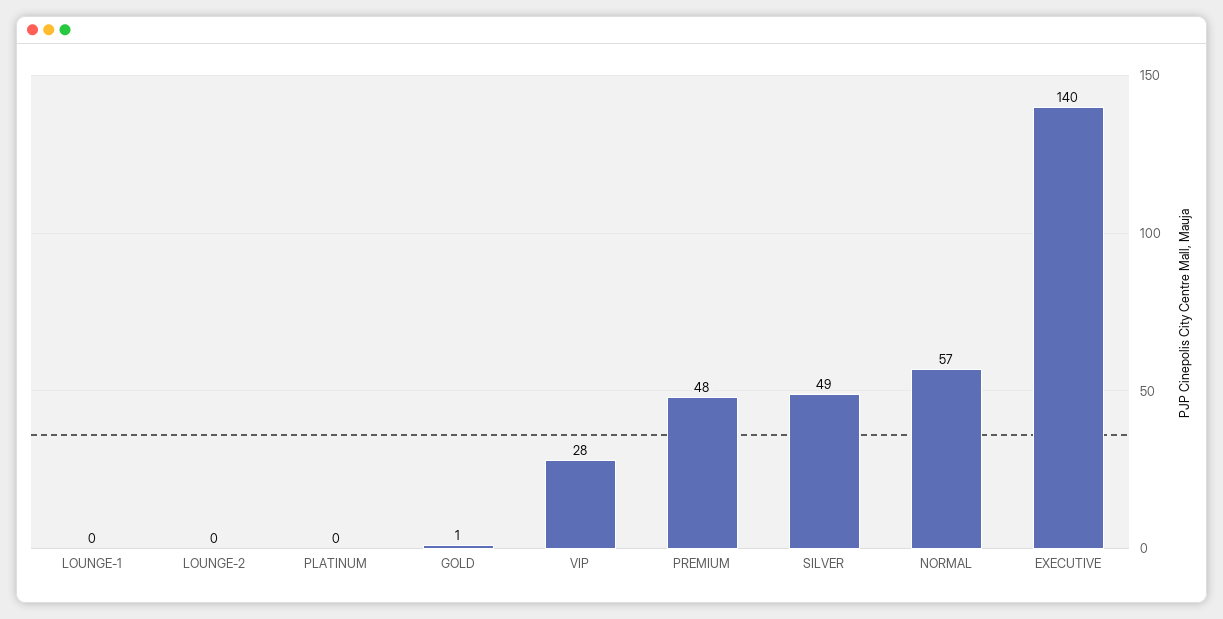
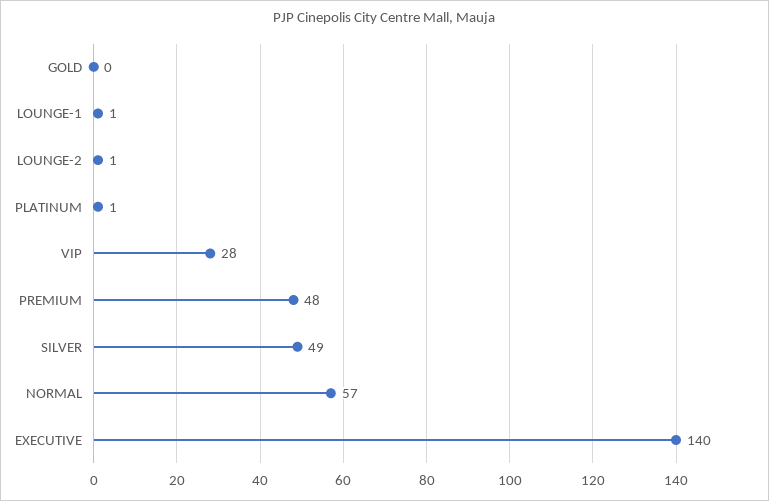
LOUNGE-1: 0 -> 1
LOUNGE-2: 0 -> 1
PLATINUM: 0 -> 1
GOLD: 1 -> 0

